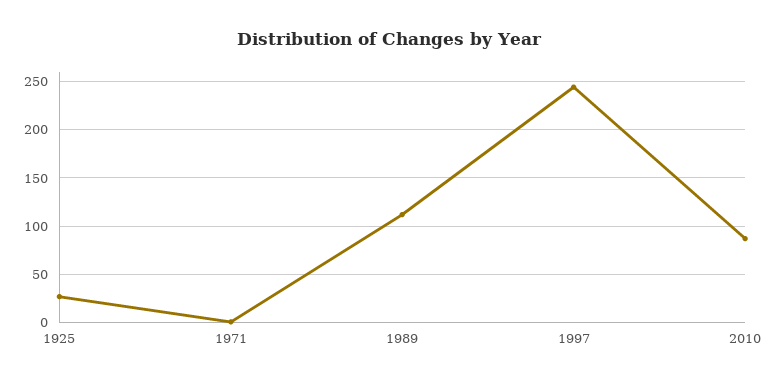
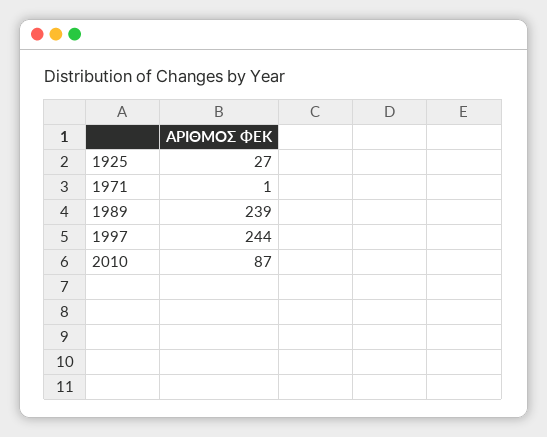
1989: 110 -> 239

